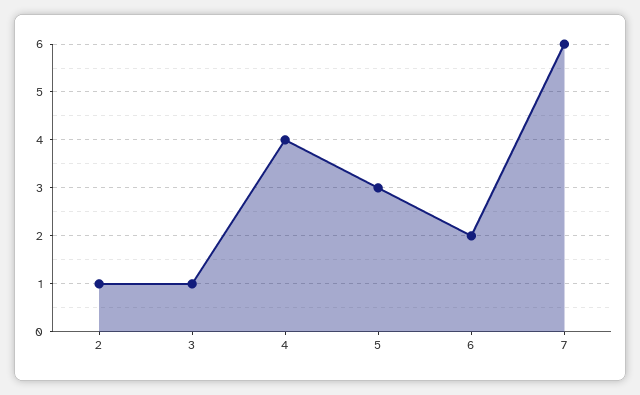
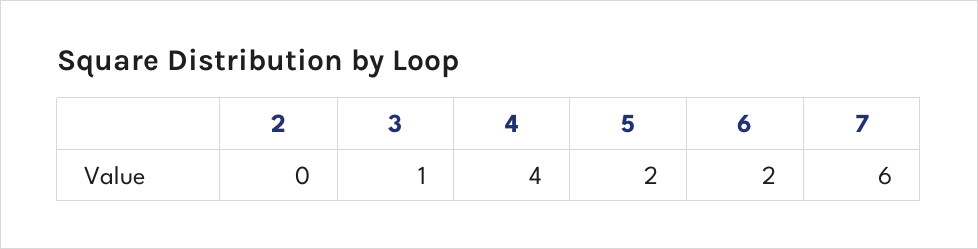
2: 1 -> 0
5: 3 -> 2

